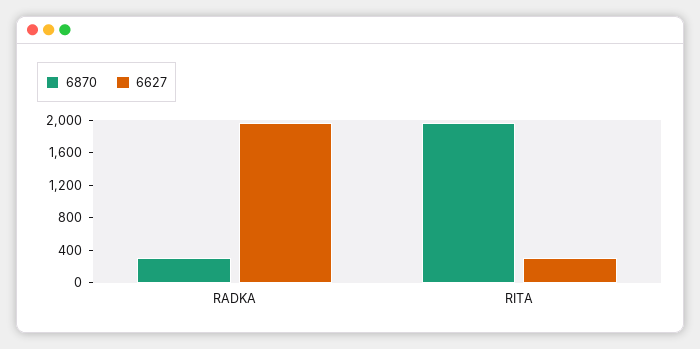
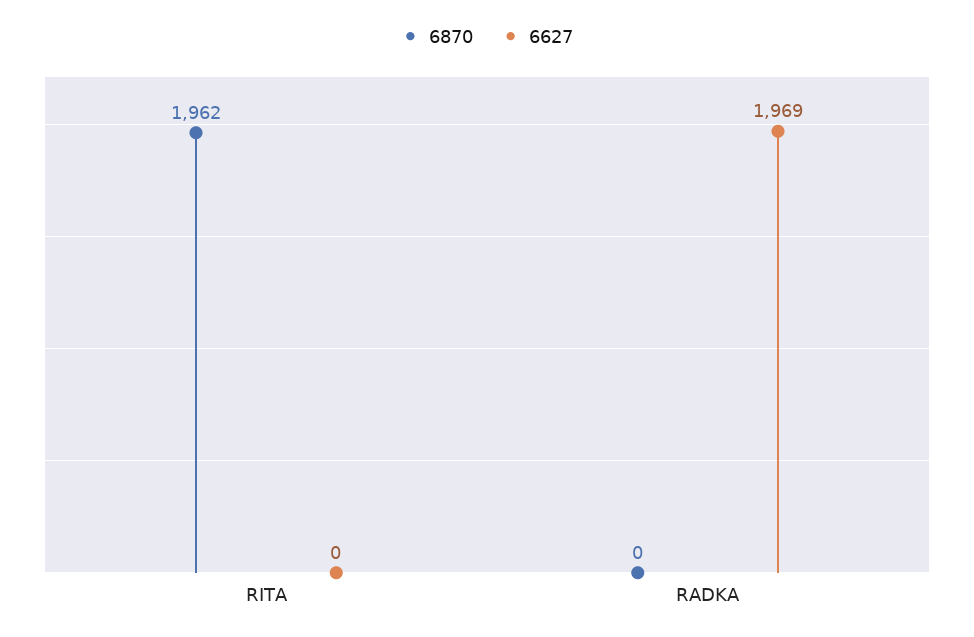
6870, RADKA: 300 -> 0
6627, RITA: 300 -> 0

